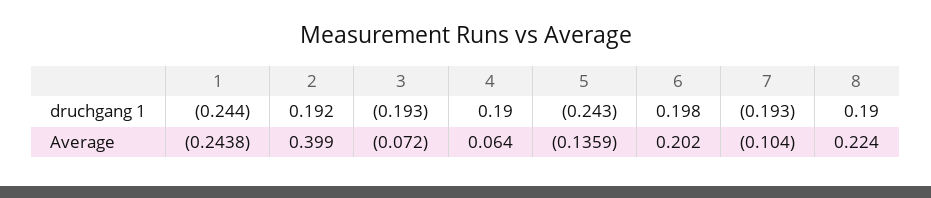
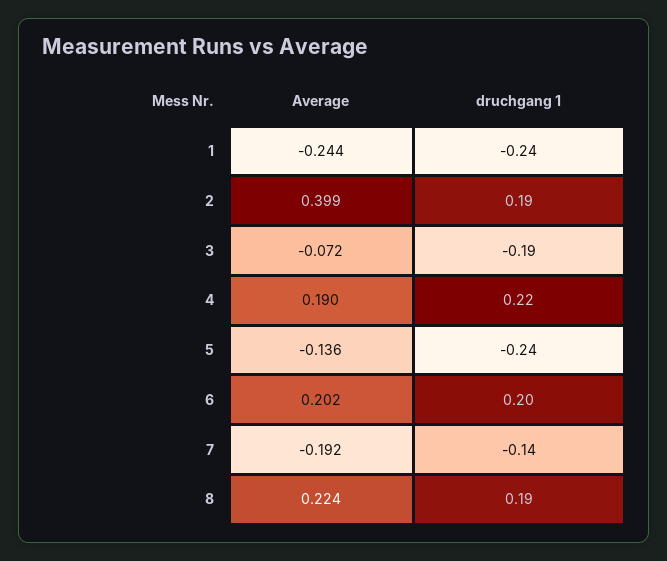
4, druchgang 1: 0.19 -> 0.22
7, druchgang 1: -0.193 -> -0.14
4, Average: 0.064 -> 0.19
7, Average: -0.104 -> -0.192

